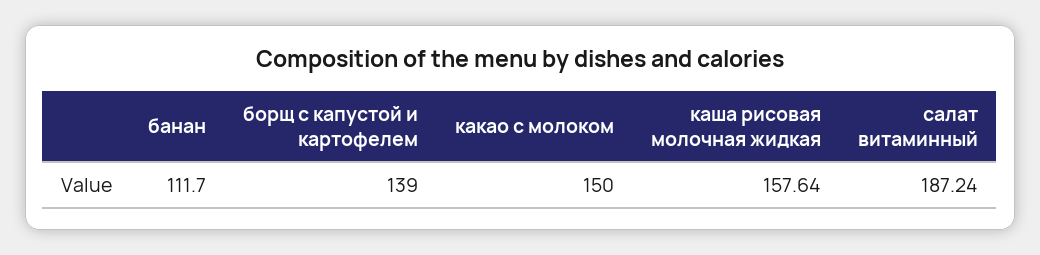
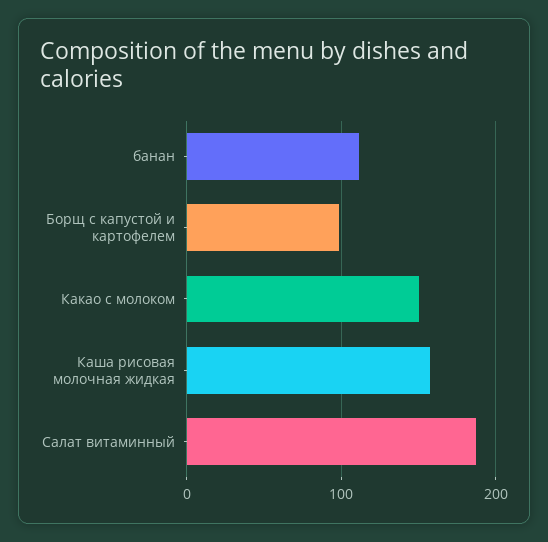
борщ с капустой и картофелем: 139 -> 100

